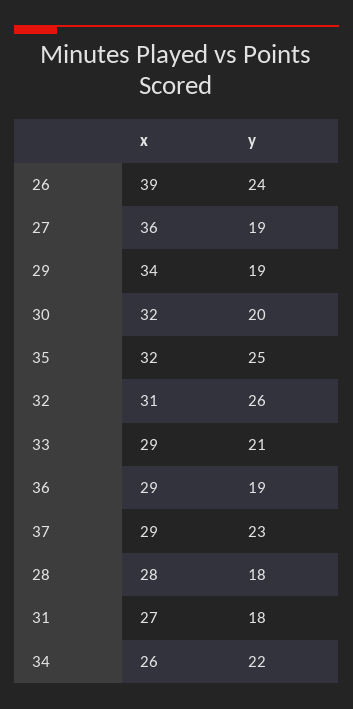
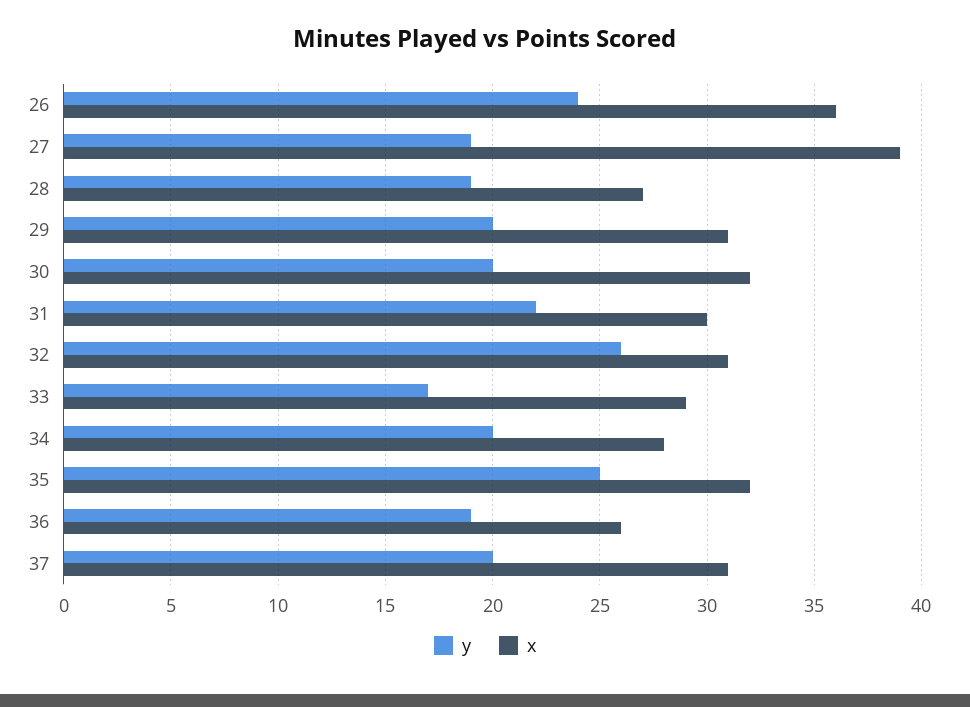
x, 26: 39 -> 36
x, 27: 36 -> 39
x, 29: 34 -> 31
y, 29: 19 -> 20
y, 33: 21 -> 17
x, 36: 29 -> 26
x, 37: 29 -> 31
y, 37: 23 -> 20
x, 28: 28 -> 27
y, 28: 18 -> 19
x, 31: 27 -> 30
y, 31: 18 -> 22
x, 34: 26 -> 28
y, 34: 22 -> 20

